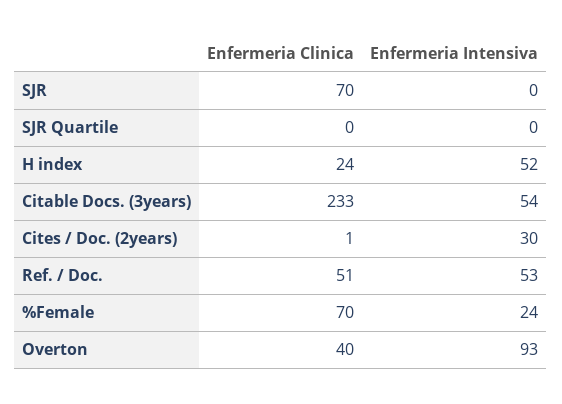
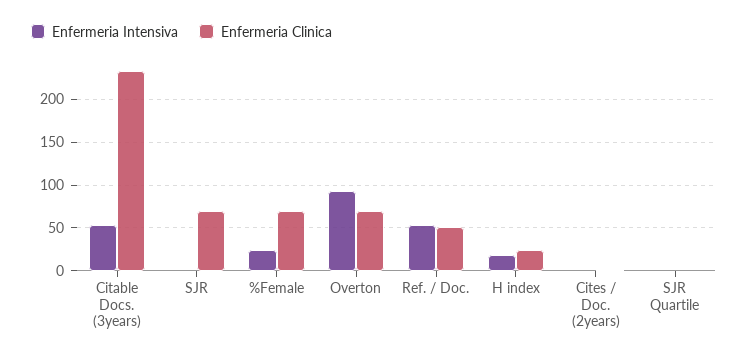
Enfermeria Intensiva, H index: 52 -> 20
Enfermeria Intensiva, Cites / Doc. (2years): 30 -> 0
Enfermeria Clinica, Overton: 40 -> 70

